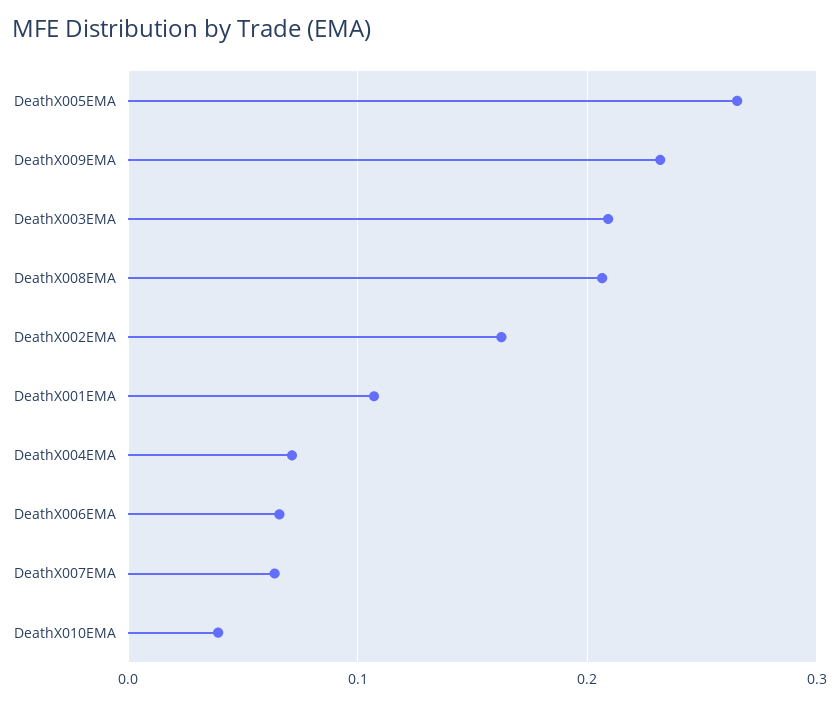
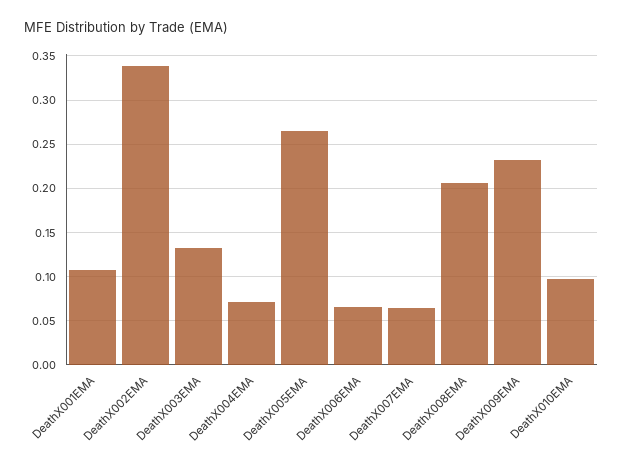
DeathX003EMA: 0.21 -> 0.13
DeathX002EMA: 0.16 -> 0.34
DeathX010EMA: 0.04 -> 0.1

